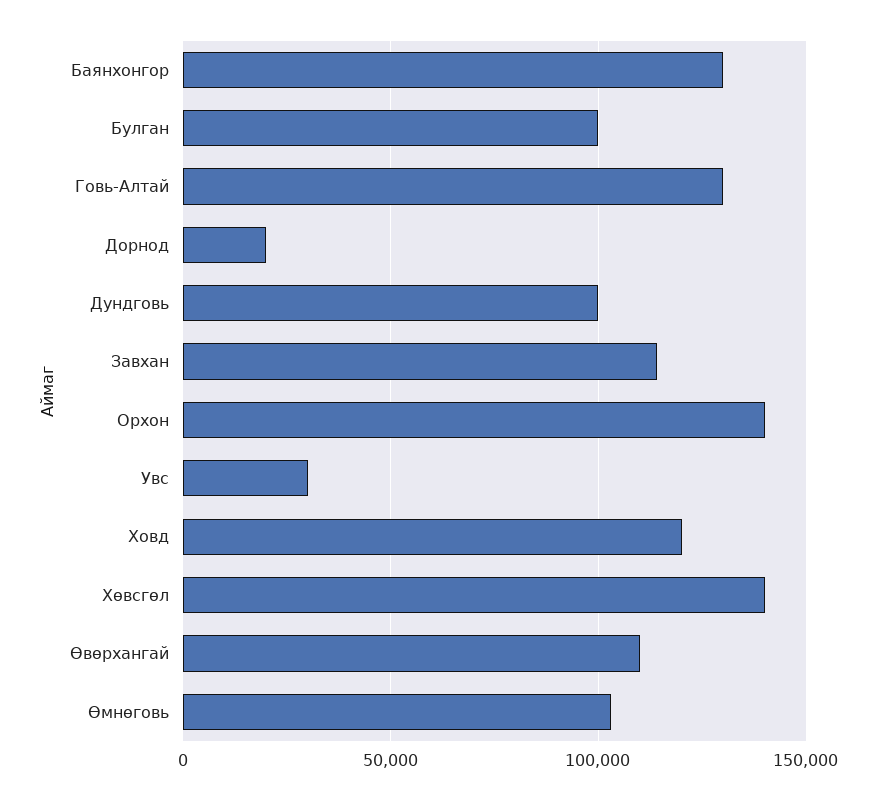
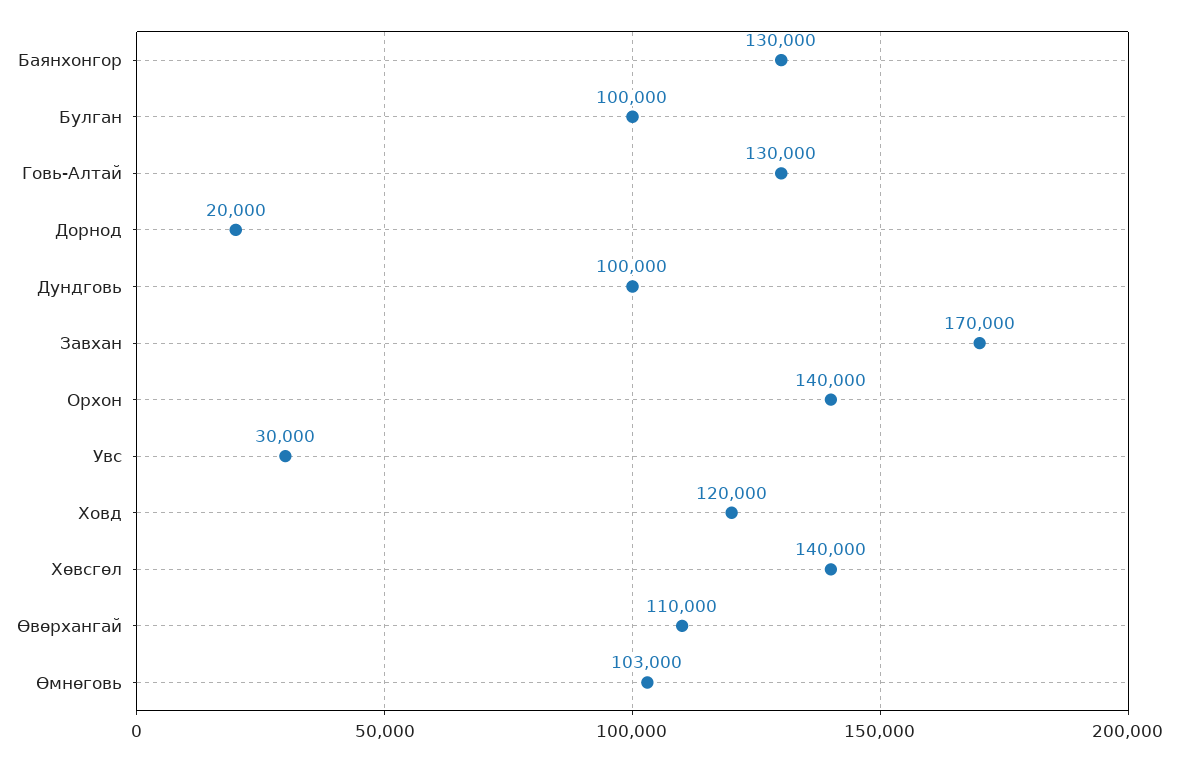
Завхан: 115000 -> 170000

